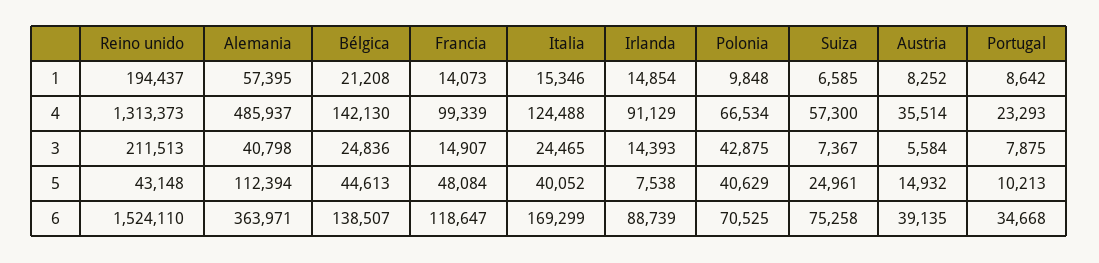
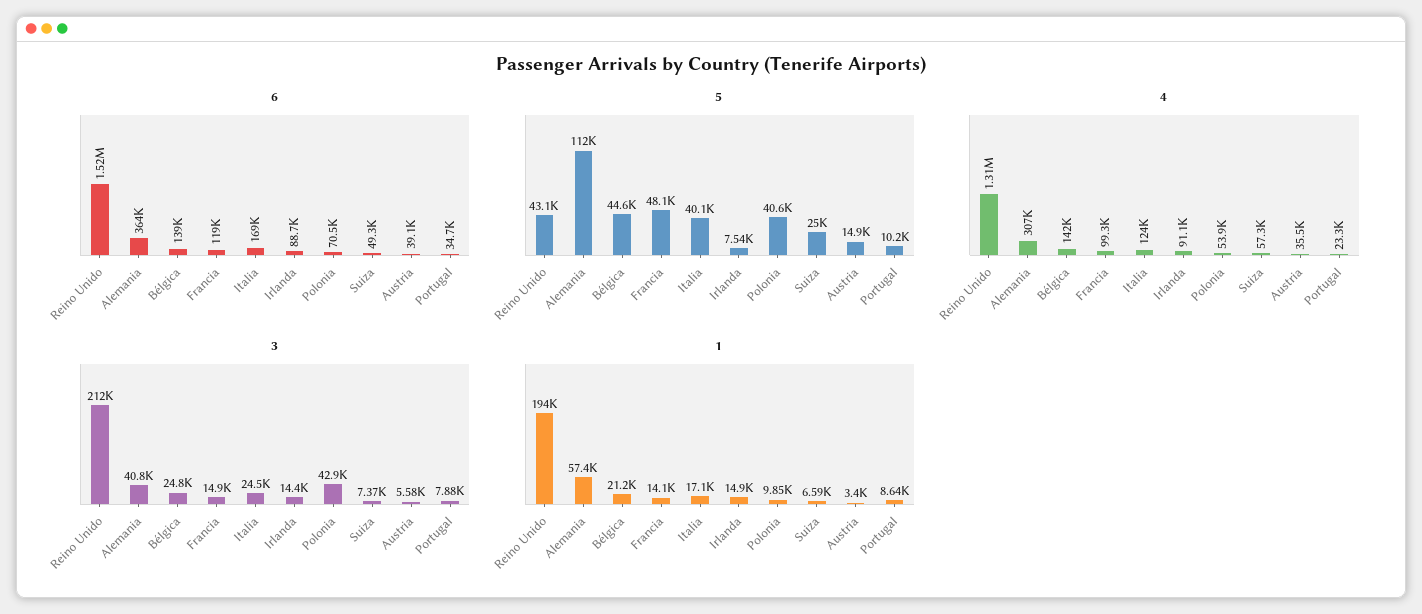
1, Italia: 15346 -> 17100
1, Austria: 8252 -> 3400
4, Alemania: 485937 -> 307000
4, Polonia: 66534 -> 53900
6, Suiza: 75258 -> 49300

